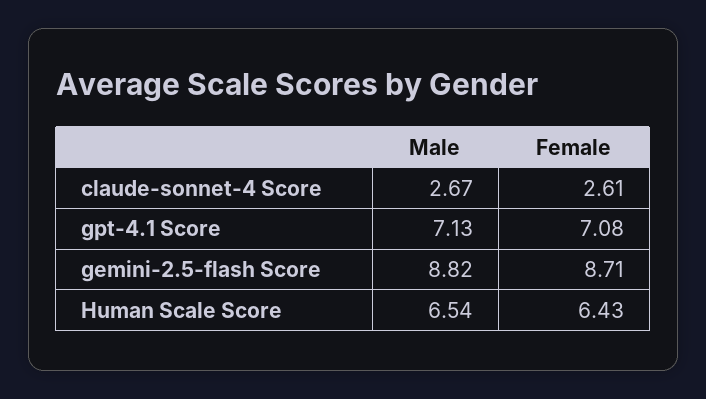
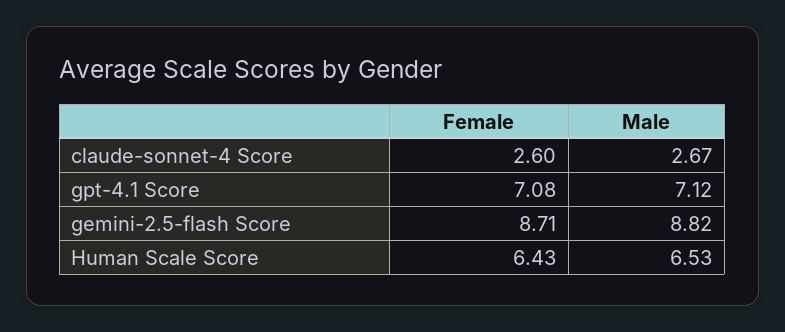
Female, claude-sonnet-4 Score: 2.61 -> 2.6
Male, gpt-4.1 Score: 7.13 -> 7.12
Male, Human Scale Score: 6.54 -> 6.53

